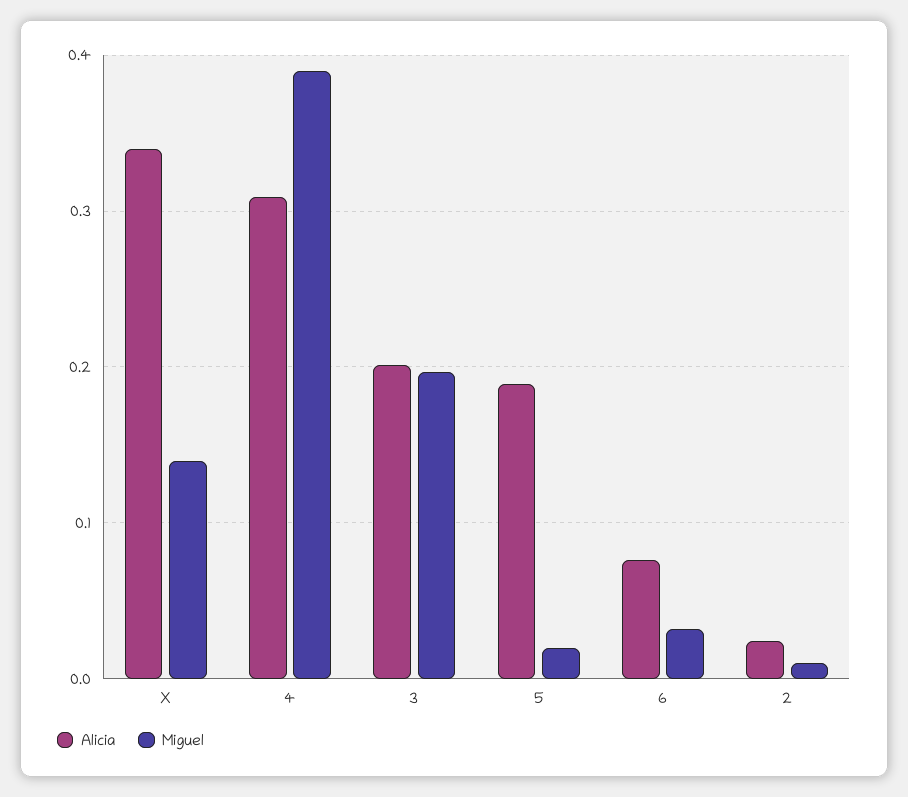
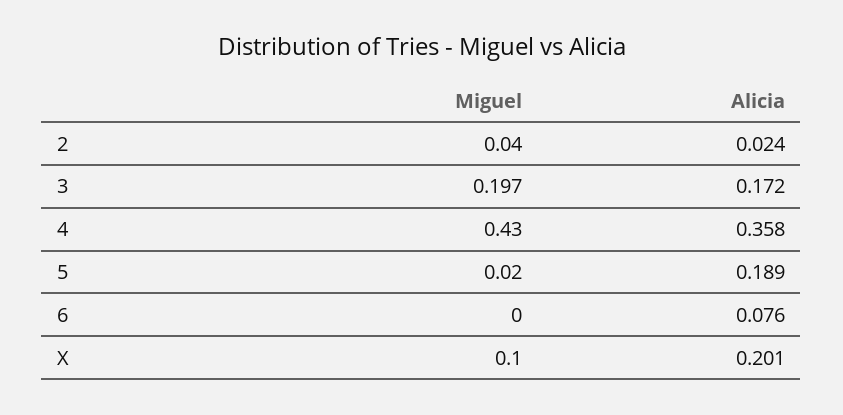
Alicia, X: 0.34 -> 0.201
Miguel, X: 0.14 -> 0.1
Alicia, 4: 0.31 -> 0.358
Miguel, 4: 0.39 -> 0.43
Alicia, 3: 0.2 -> 0.172
Miguel, 6: 0.03 -> 0
Miguel, 2: 0.01 -> 0.04

